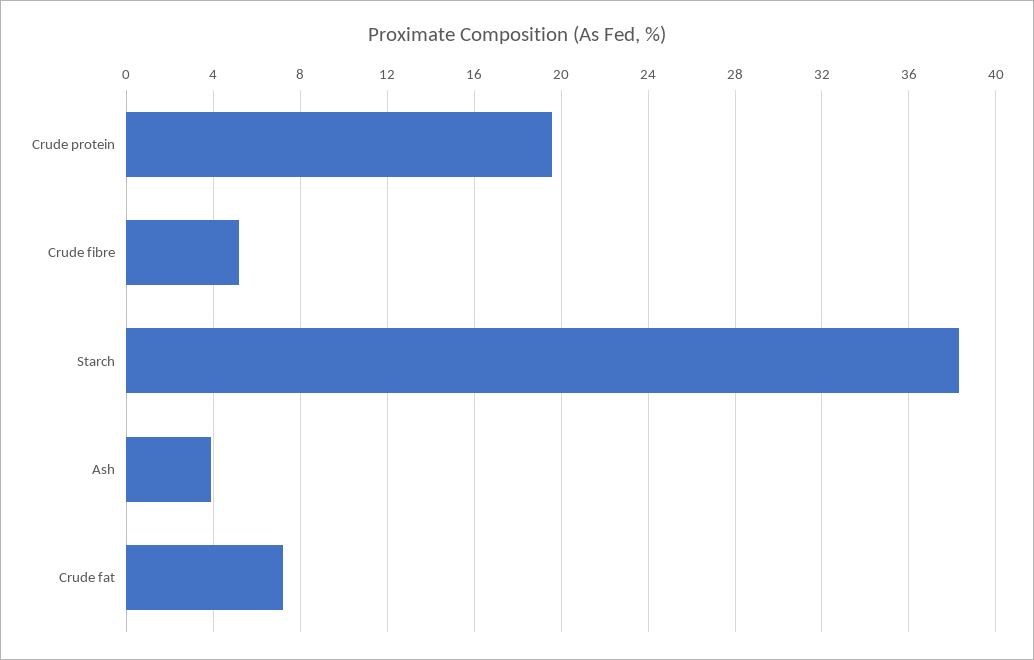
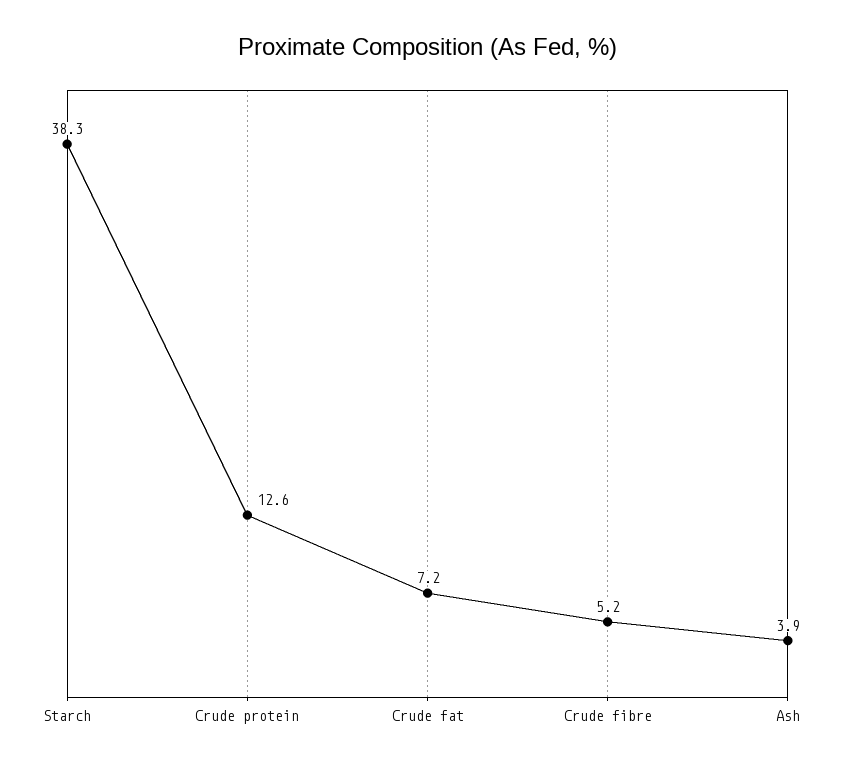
Crude protein: 19.5 -> 12.6

